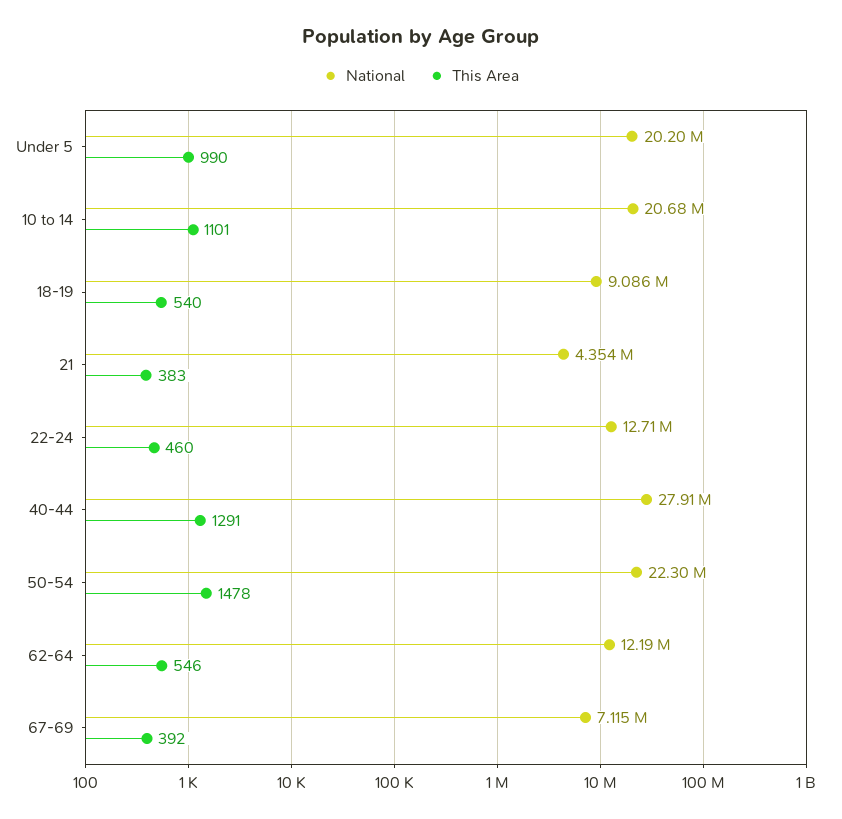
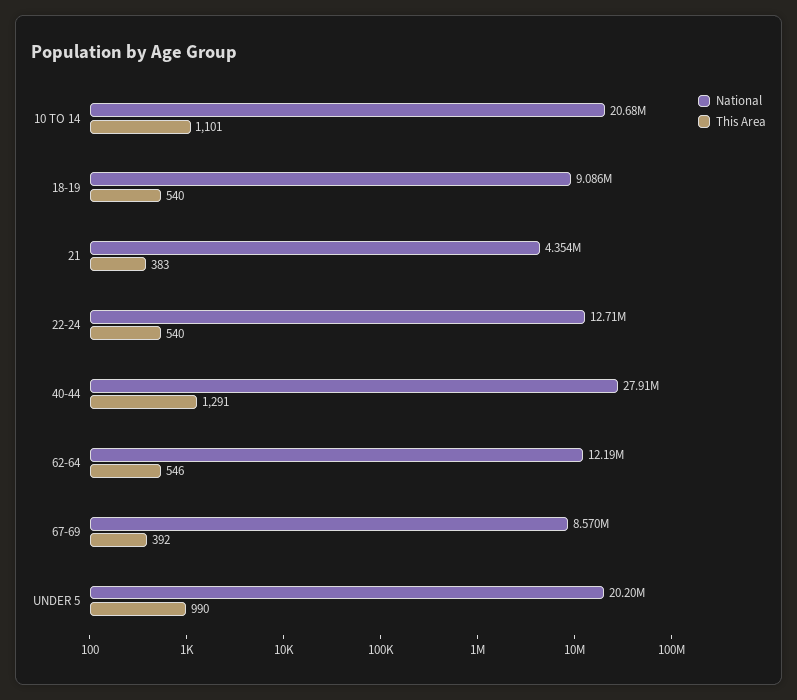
This Area, 22-24: 460 -> 540
National, 50-54: 22300000 -> none
This Area, 50-54: 1478 -> none
National, 67-69: 7115000 -> 8570000

